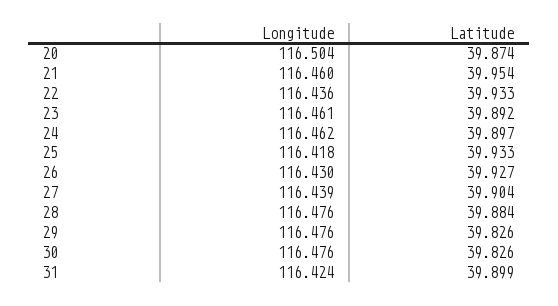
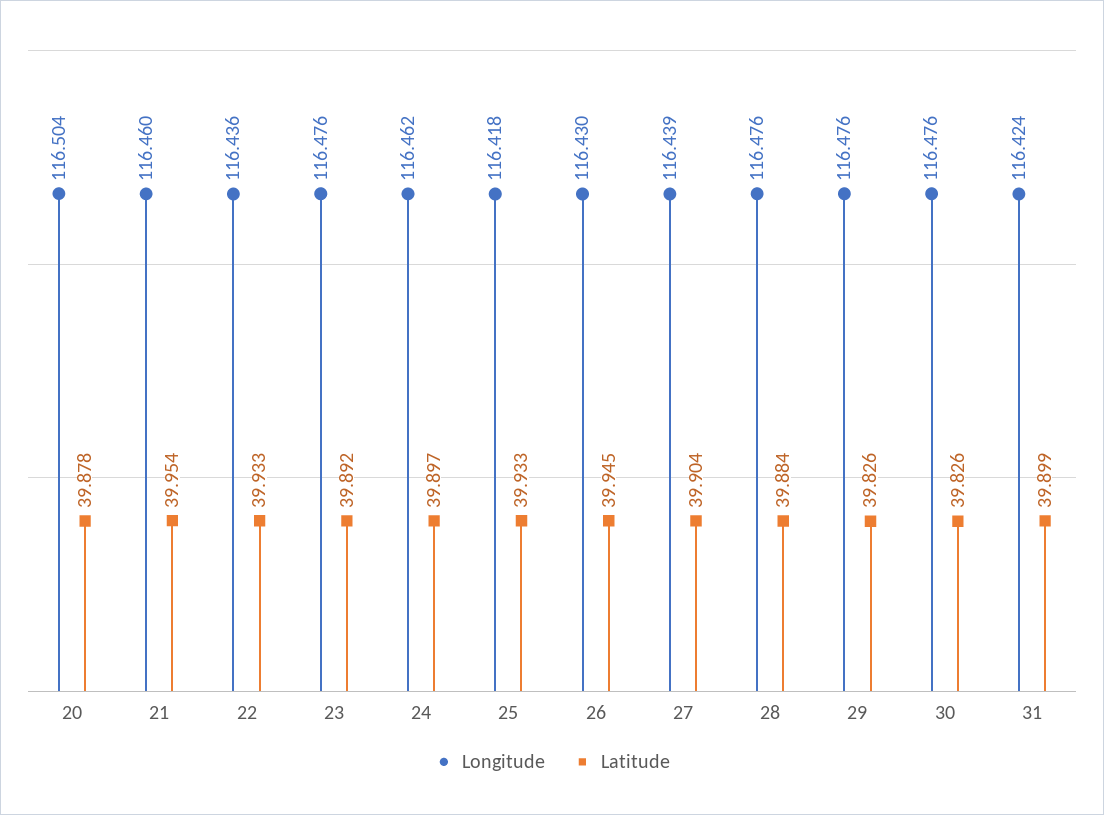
Latitude, 20: 39.874 -> 39.878
Longitude, 23: 116.461 -> 116.476
Latitude, 26: 39.927 -> 39.945

